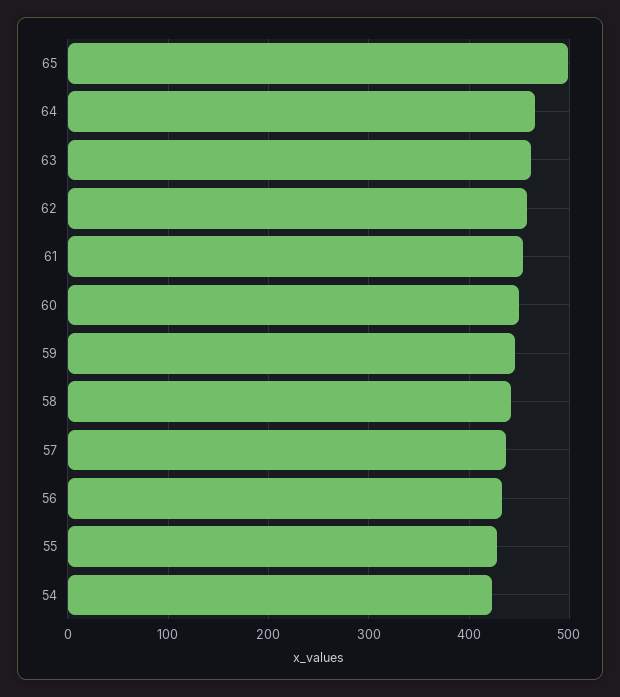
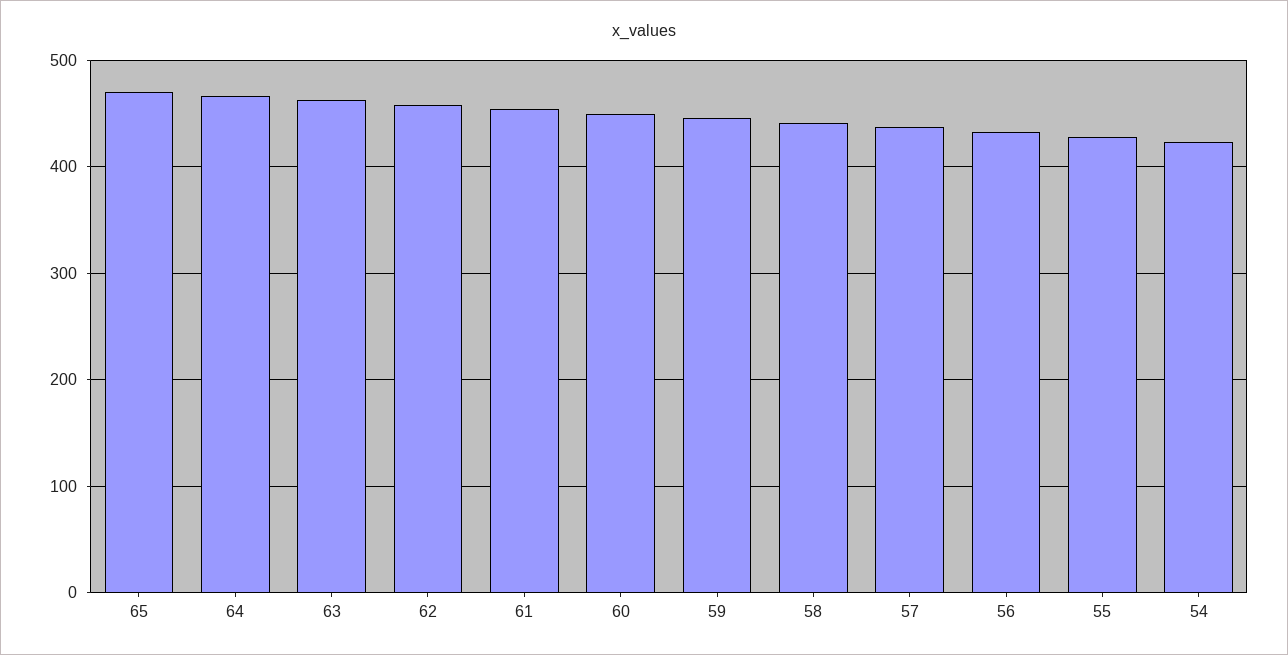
65: 500 -> 470

